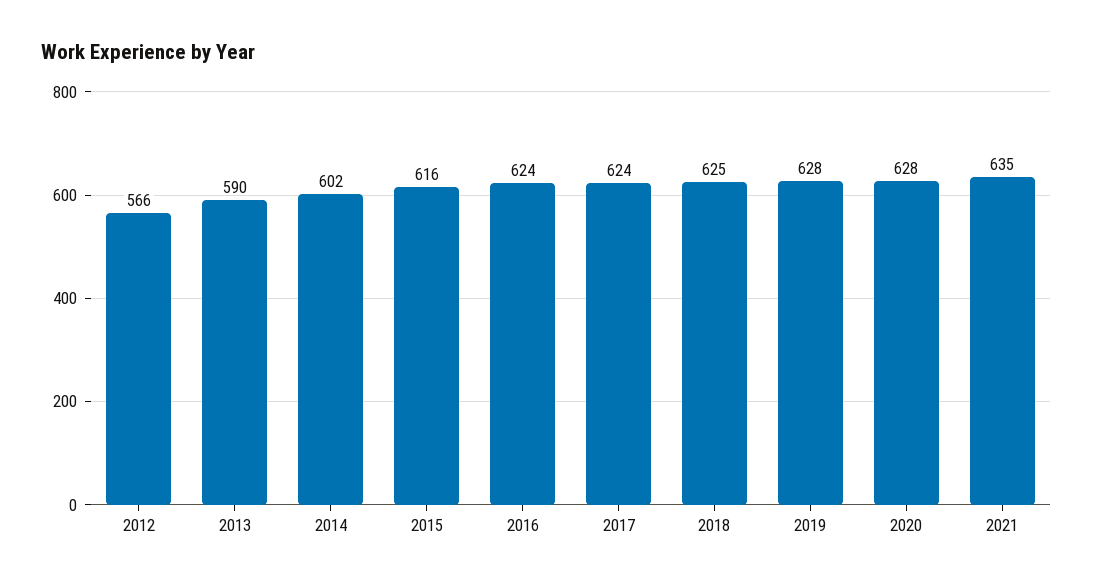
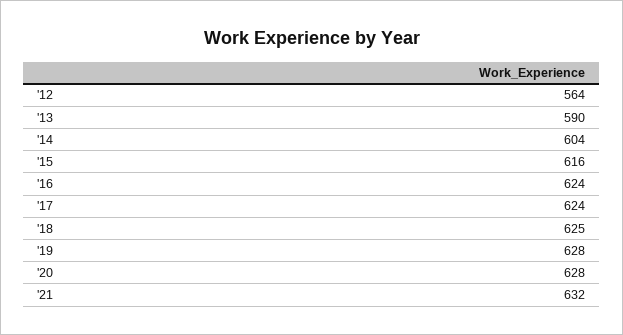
2012: 566 -> 564
2014: 602 -> 604
2021: 635 -> 632

